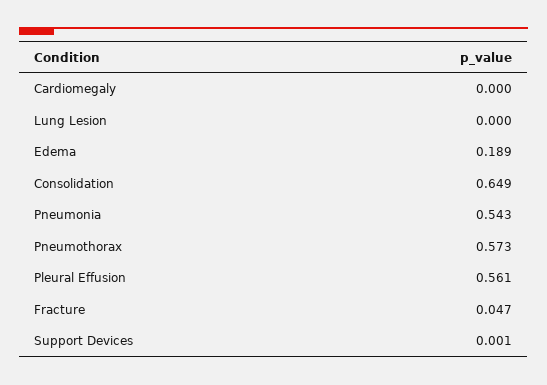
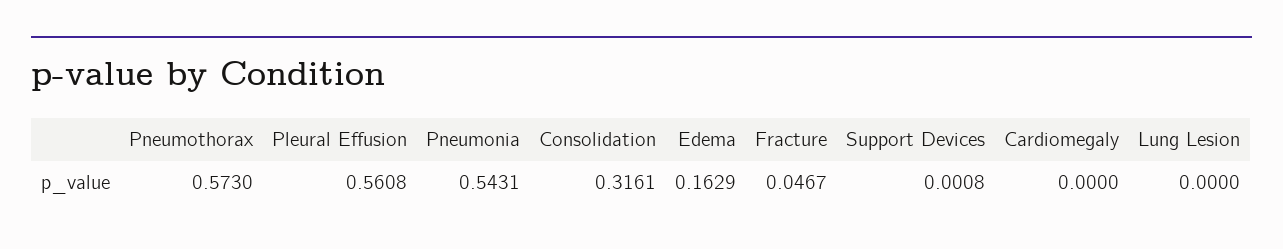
Edema: 0.189 -> 0.1629
Consolidation: 0.649 -> 0.3161

